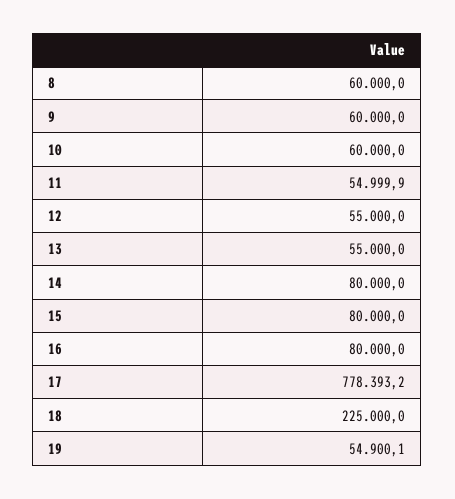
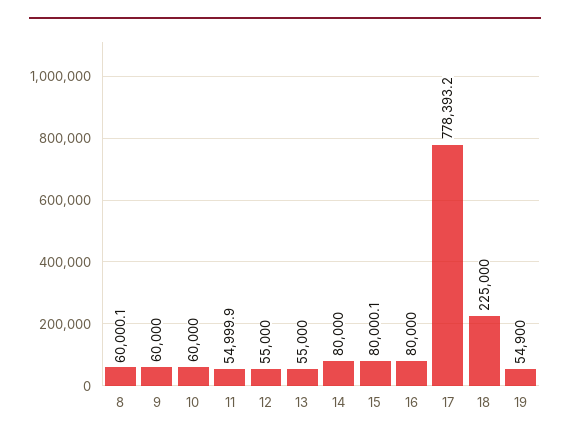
8: 60000 -> 60000.1
15: 80000 -> 80000.1
19: 54900.1 -> 54900

